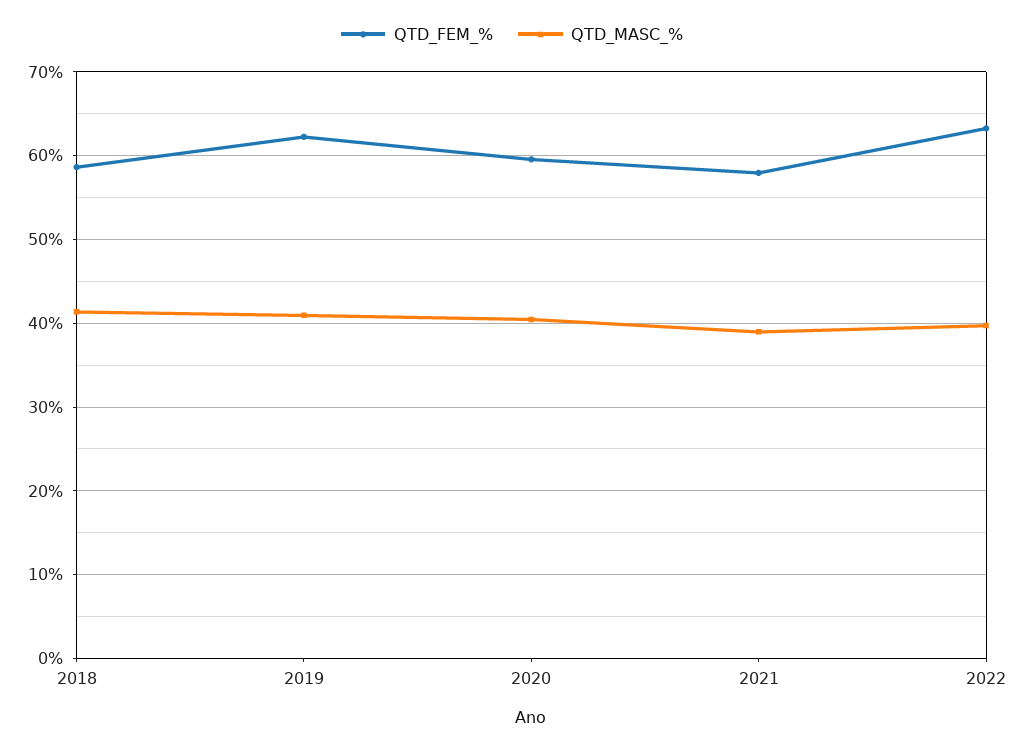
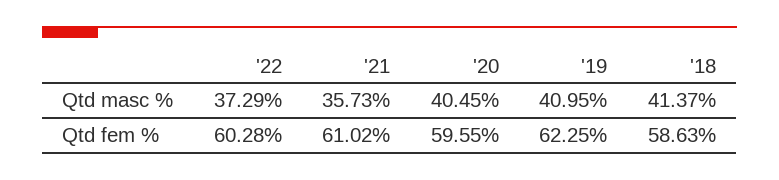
QTD_FEM_%, 2021: 58 -> 61.02
QTD_MASC_%, 2021: 39 -> 35.73
QTD_FEM_%, 2022: 63 -> 60.28
QTD_MASC_%, 2022: 40 -> 37.29

